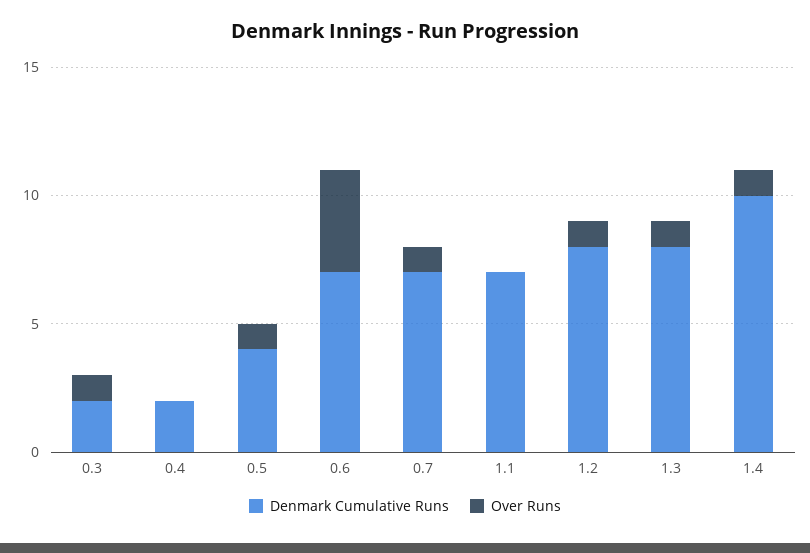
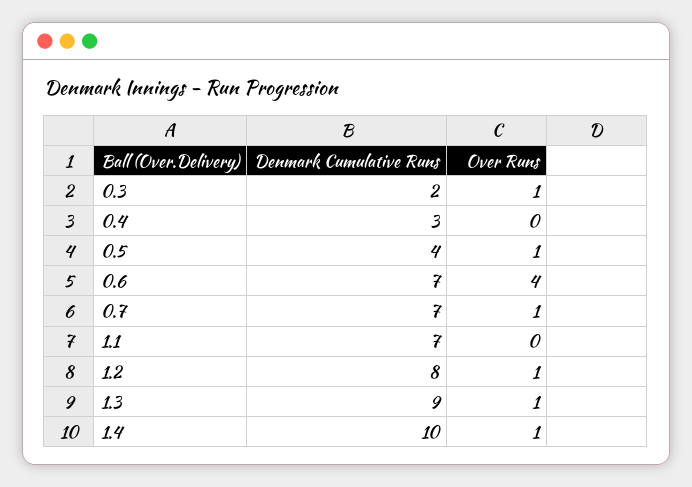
Denmark Cumulative Runs, 0.4: 2 -> 3
Denmark Cumulative Runs, 1.3: 8 -> 9

